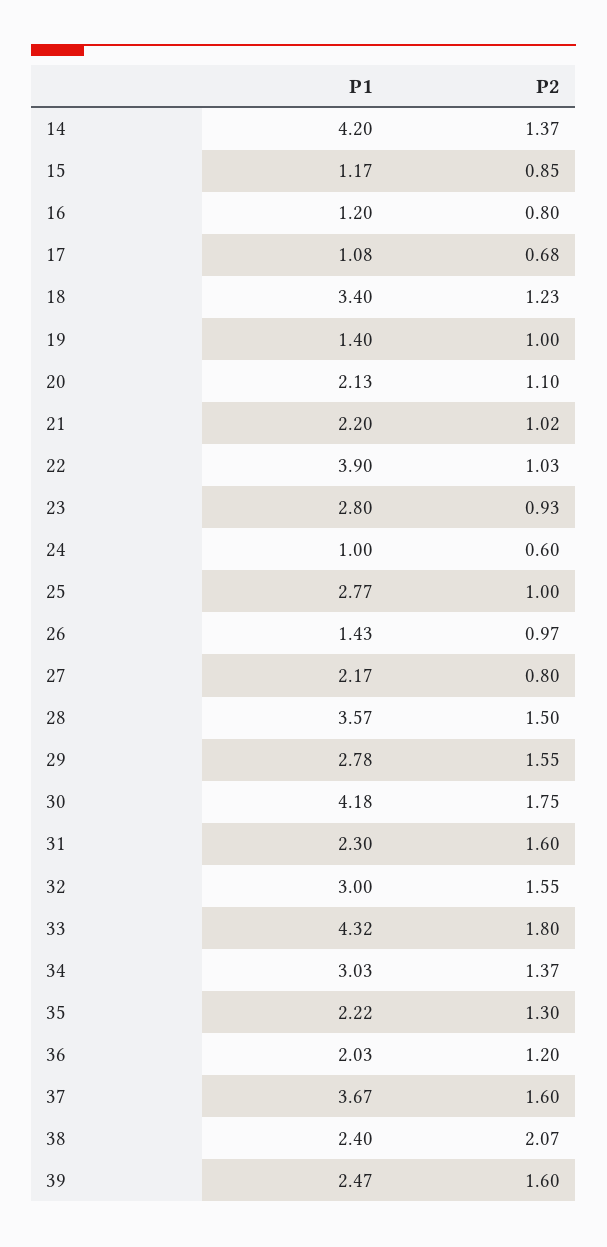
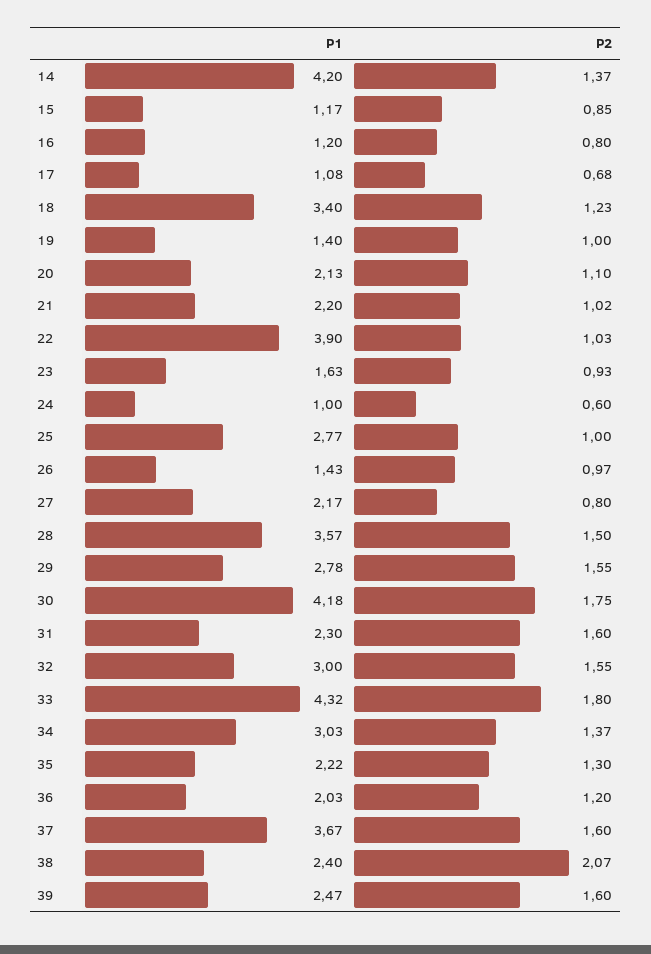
P1, 23: 2.8 -> 1.63

